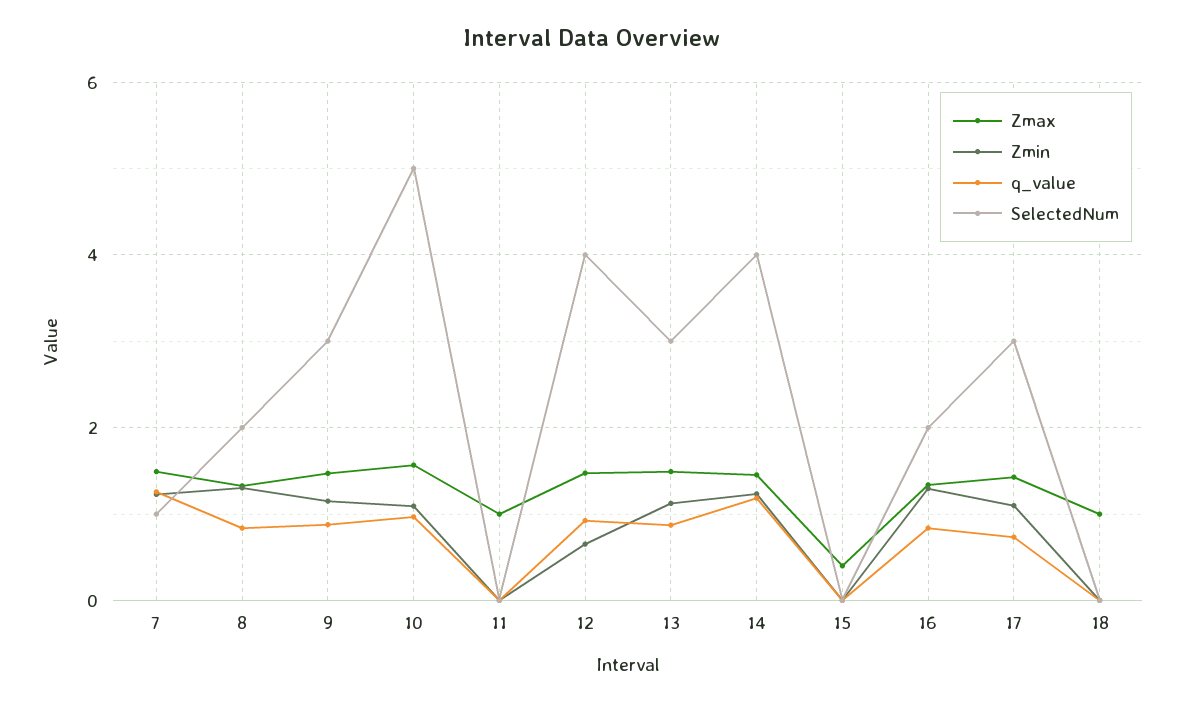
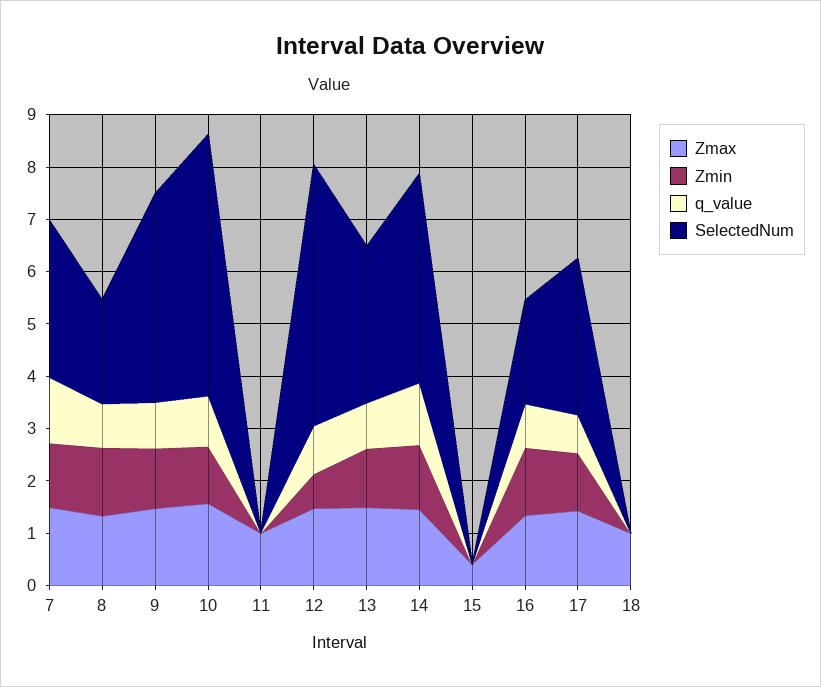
SelectedNum, 7: 1 -> 3
SelectedNum, 9: 3 -> 4
SelectedNum, 12: 4 -> 5

